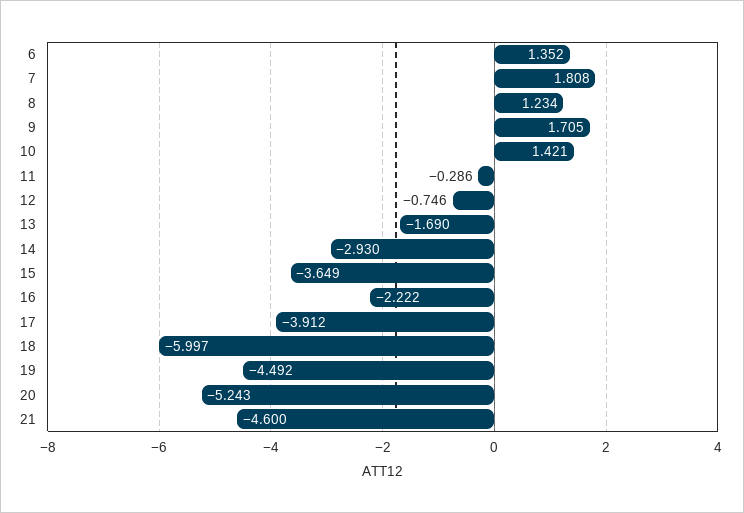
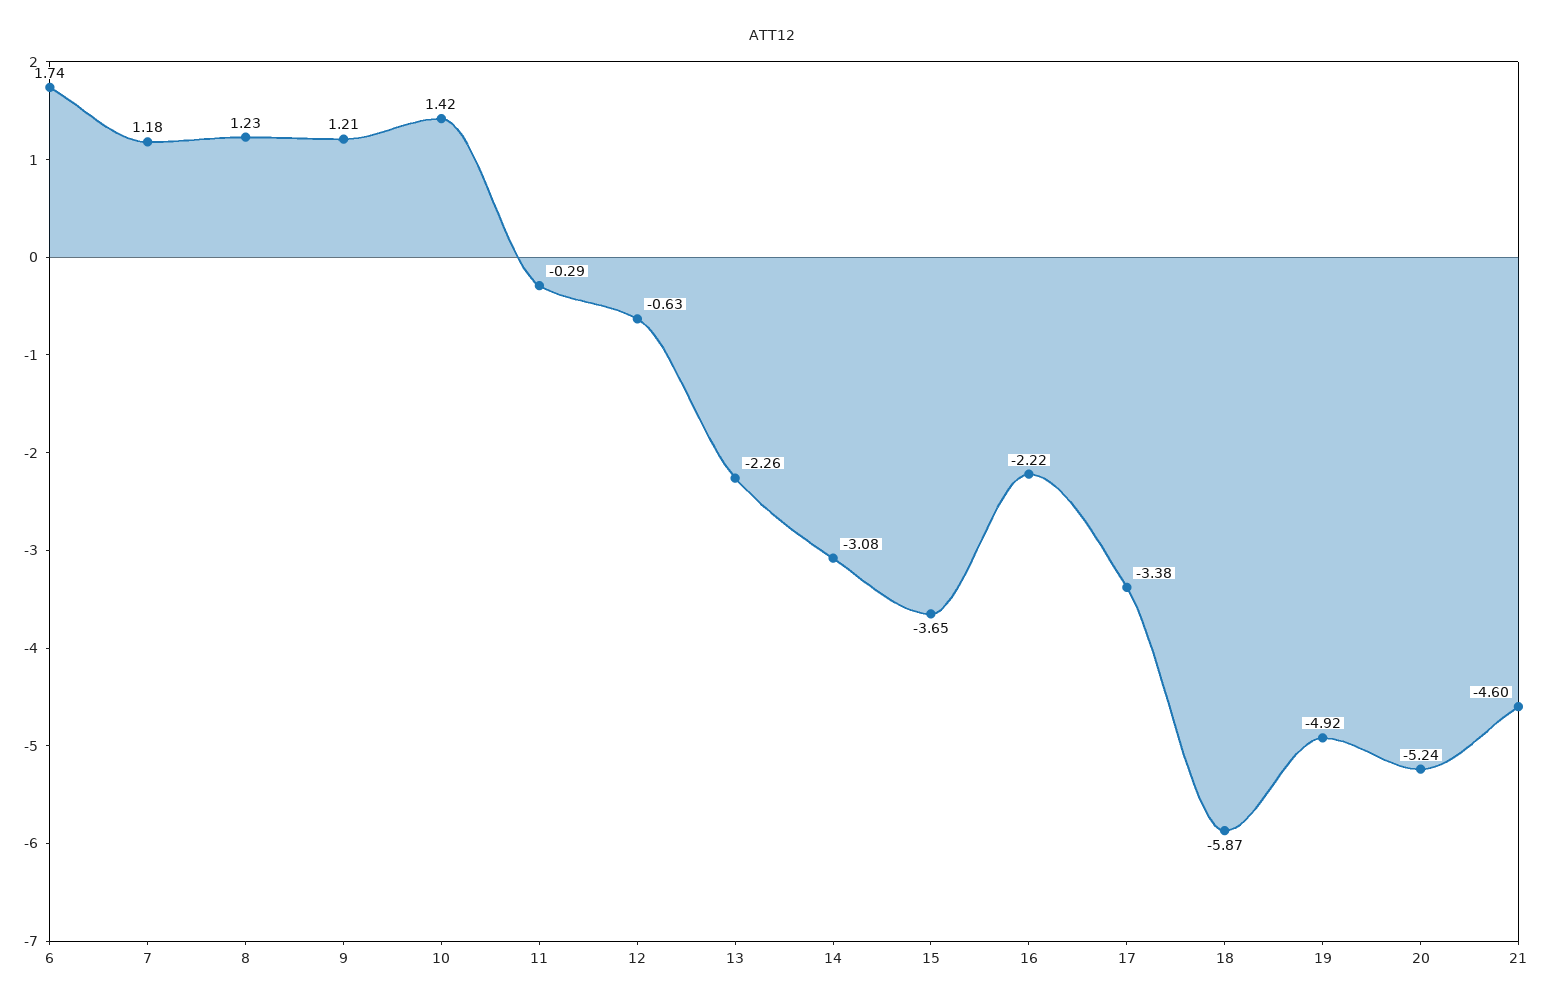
6: 1.352 -> 1.74
7: 1.808 -> 1.18
9: 1.705 -> 1.21
12: -0.746 -> -0.63
13: -1.69 -> -2.26
14: -2.93 -> -3.08
17: -3.912 -> -3.38
18: -5.997 -> -5.87
19: -4.492 -> -4.92

